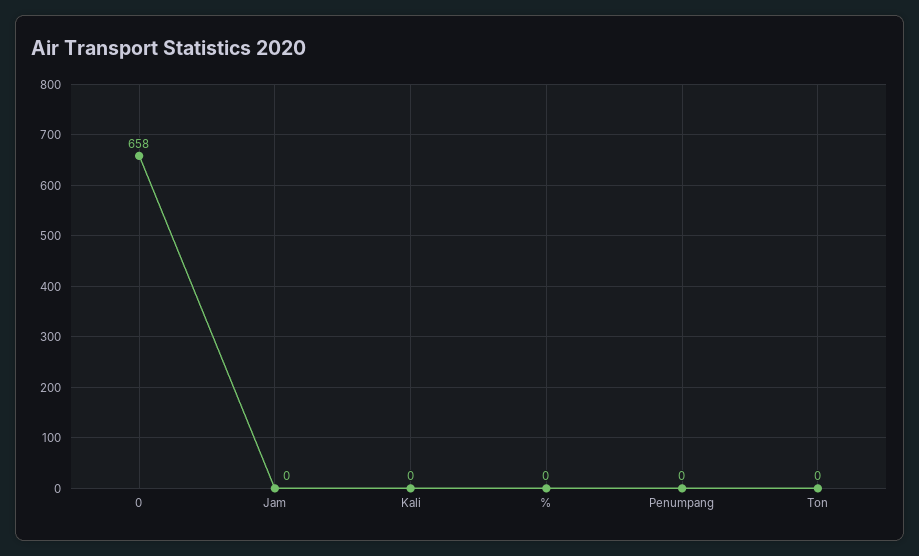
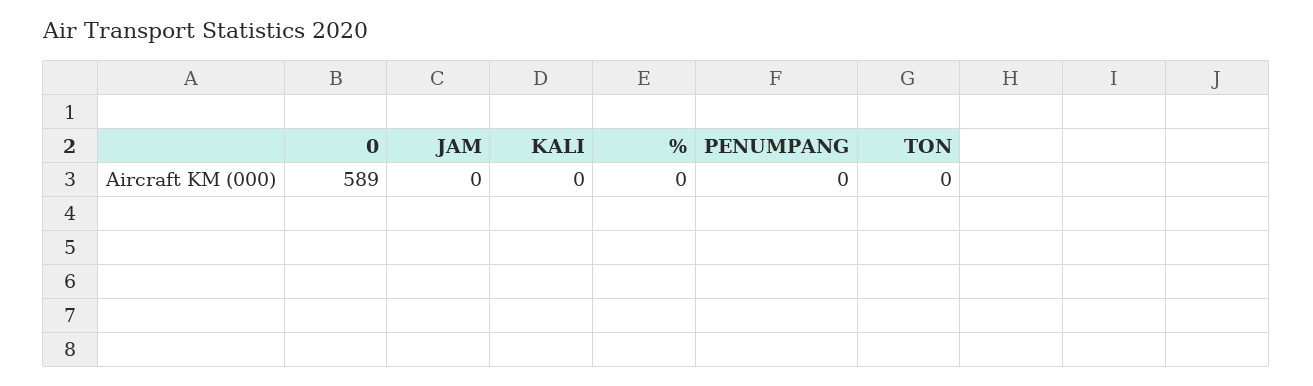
0: 658 -> 589

